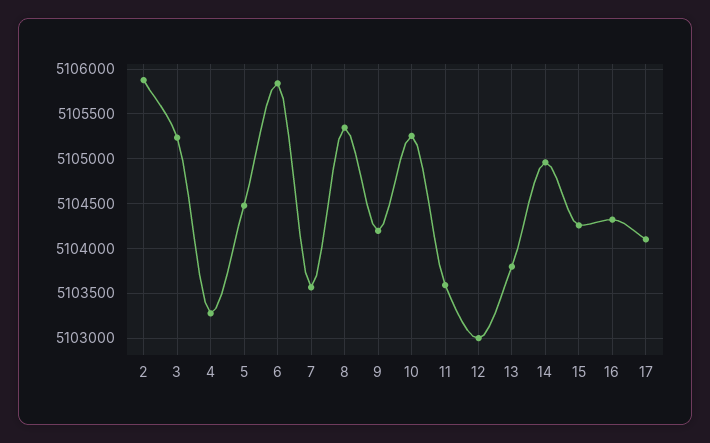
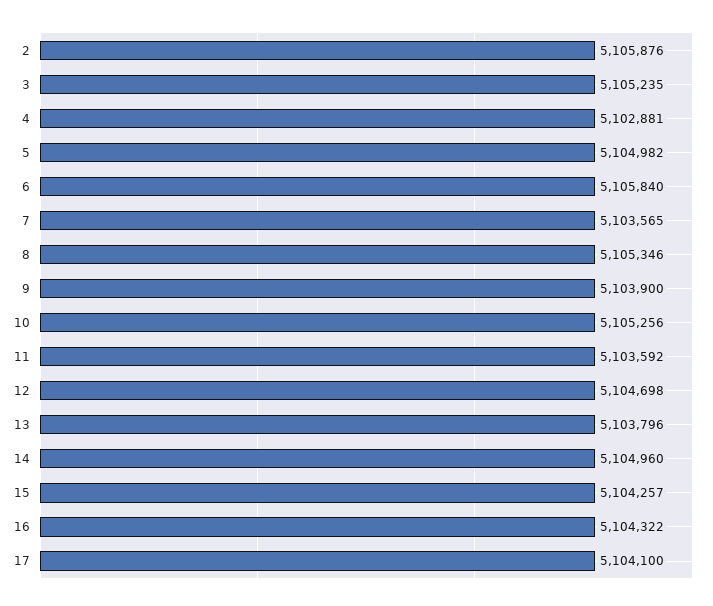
4: 5103300 -> 5102881
5: 5104500 -> 5104982
9: 5104200 -> 5103900
12: 5103000 -> 5104698

